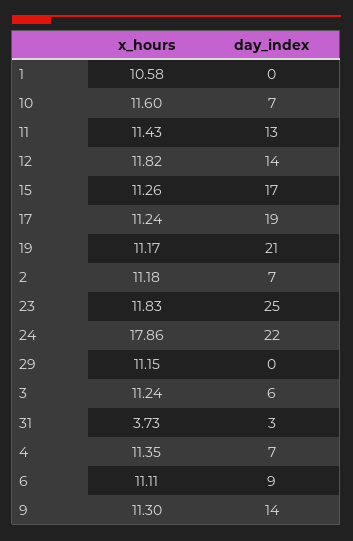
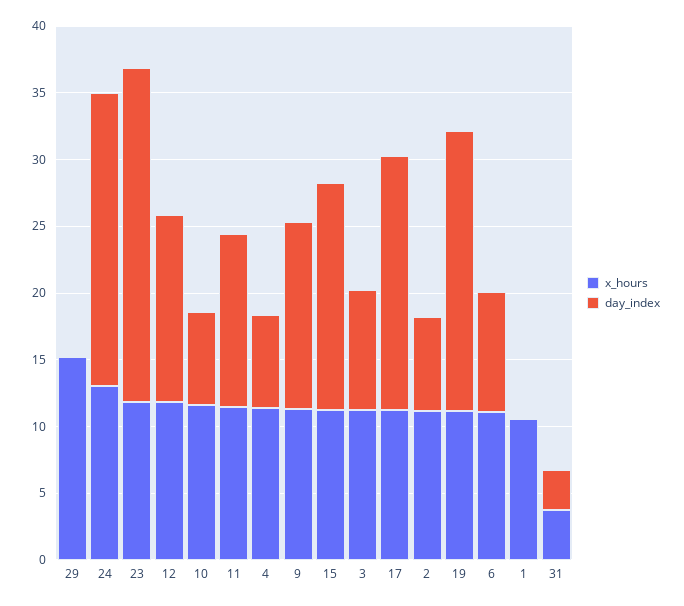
x_hours, 24: 17.86 -> 13
x_hours, 29: 11.15 -> 15
day_index, 3: 6 -> 9

